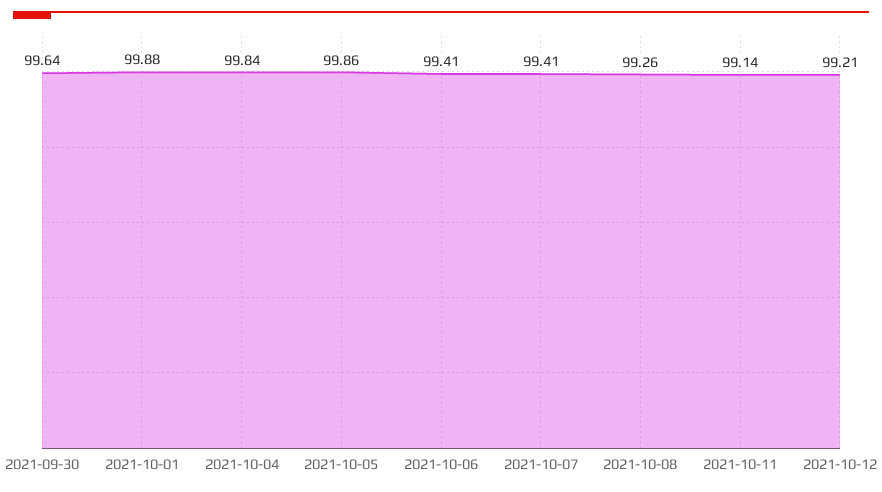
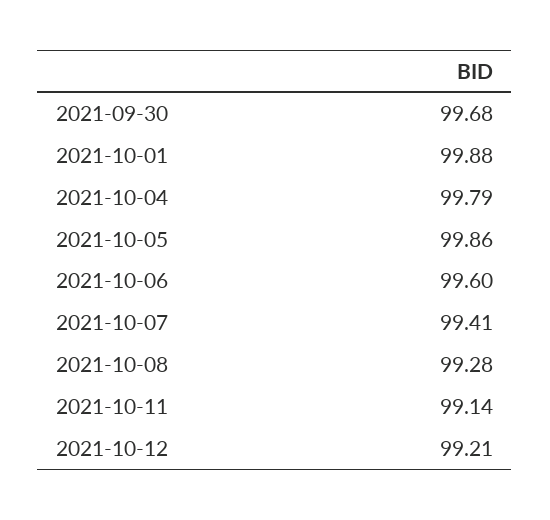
2021-09-30: 99.64 -> 99.68
2021-10-04: 99.84 -> 99.79
2021-10-06: 99.41 -> 99.6
2021-10-08: 99.26 -> 99.28

